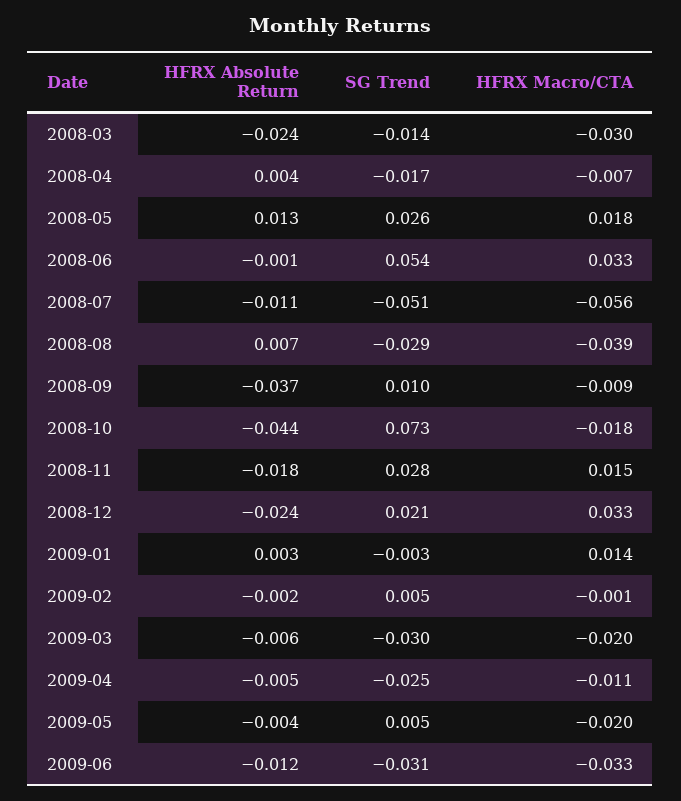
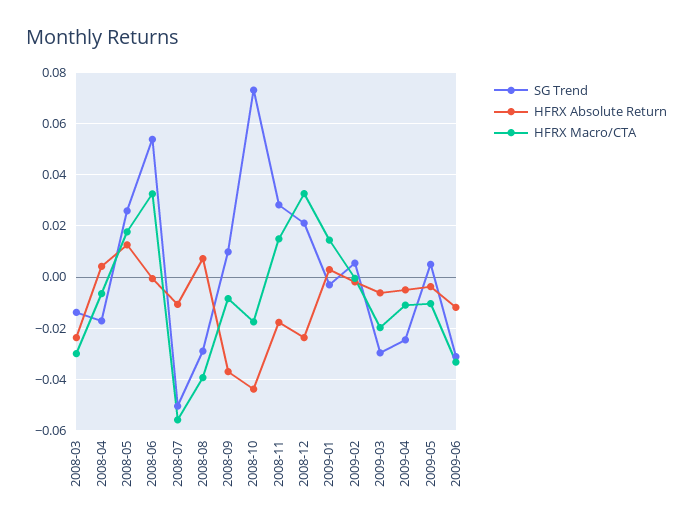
HFRX Macro/CTA, 2009-05: -0.02 -> -0.01

